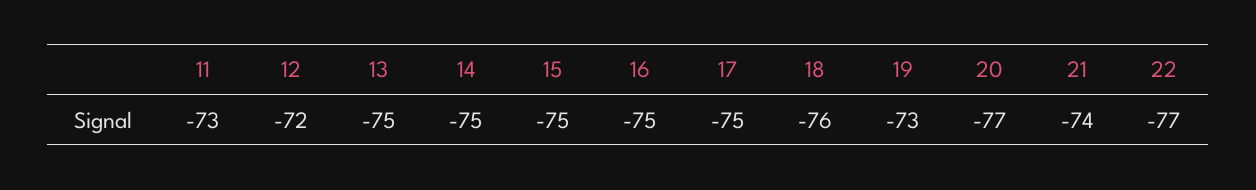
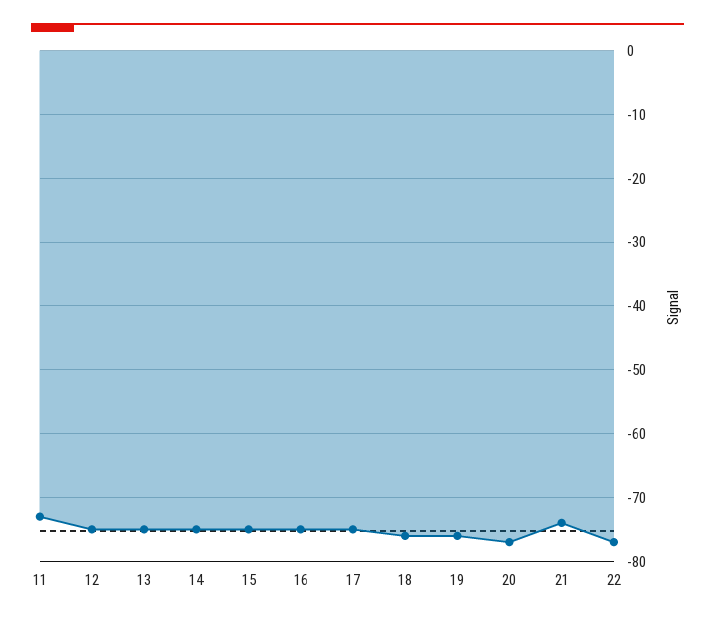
12: -72 -> -75
19: -73 -> -76

